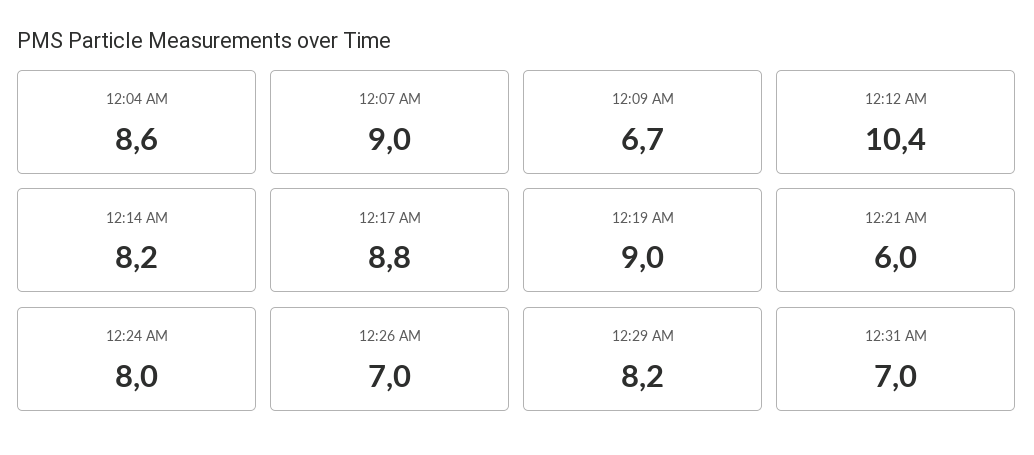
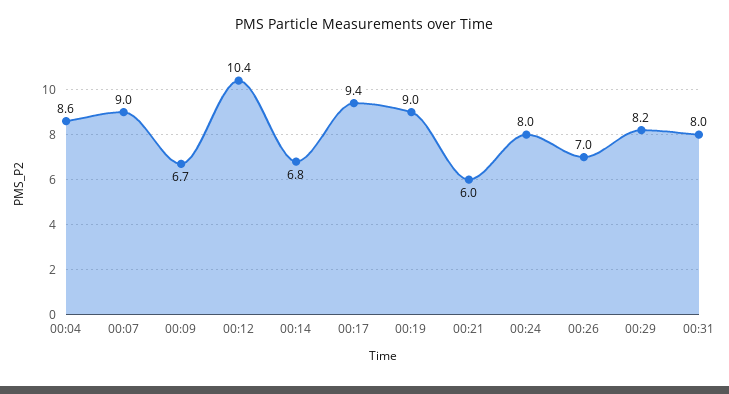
12:14 AM: 8.2 -> 6.8
12:17 AM: 8.8 -> 9.4
12:31 AM: 7 -> 8

